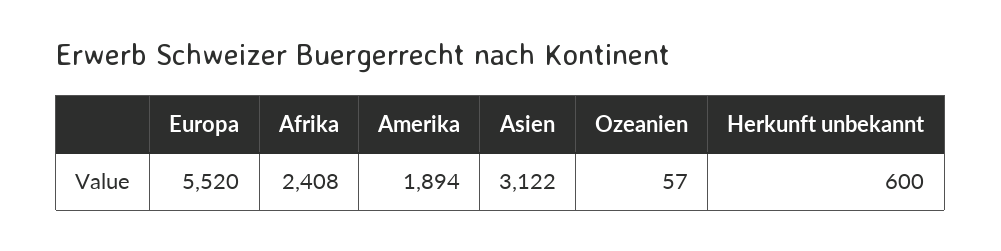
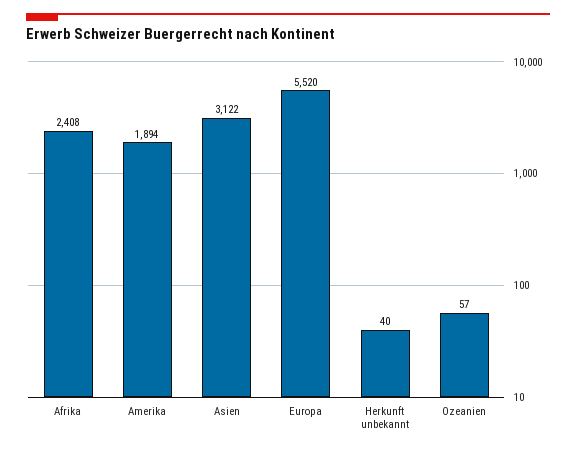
Herkunft unbekannt: 600 -> 40

